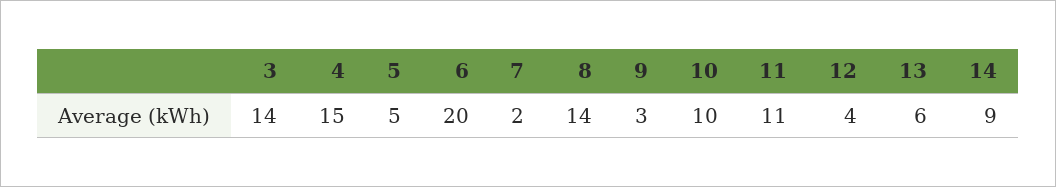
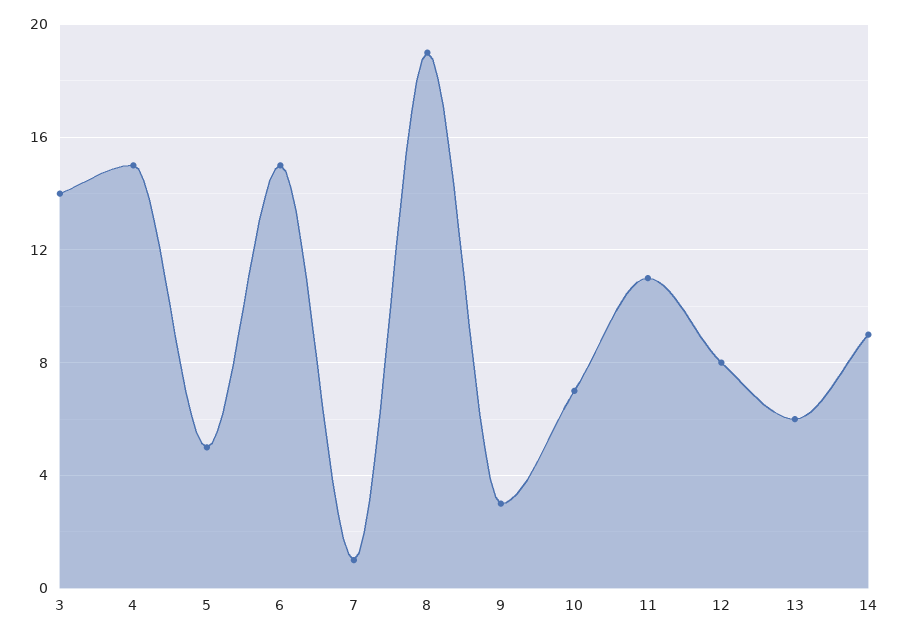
6: 20 -> 15
7: 2 -> 1
8: 14 -> 19
10: 10 -> 7
12: 4 -> 8

